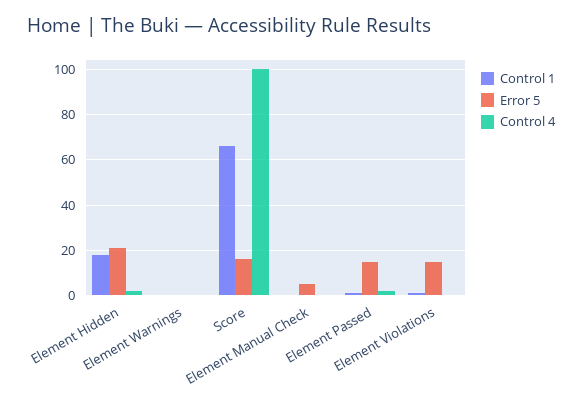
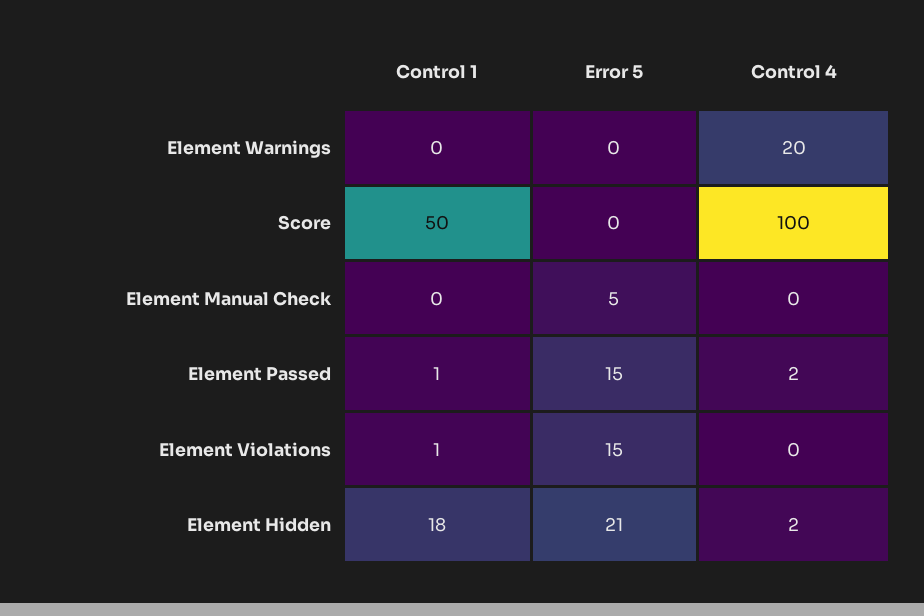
Control 4, Element Warnings: 0 -> 20
Control 1, Score: 65 -> 50
Error 5, Score: 15 -> 0

